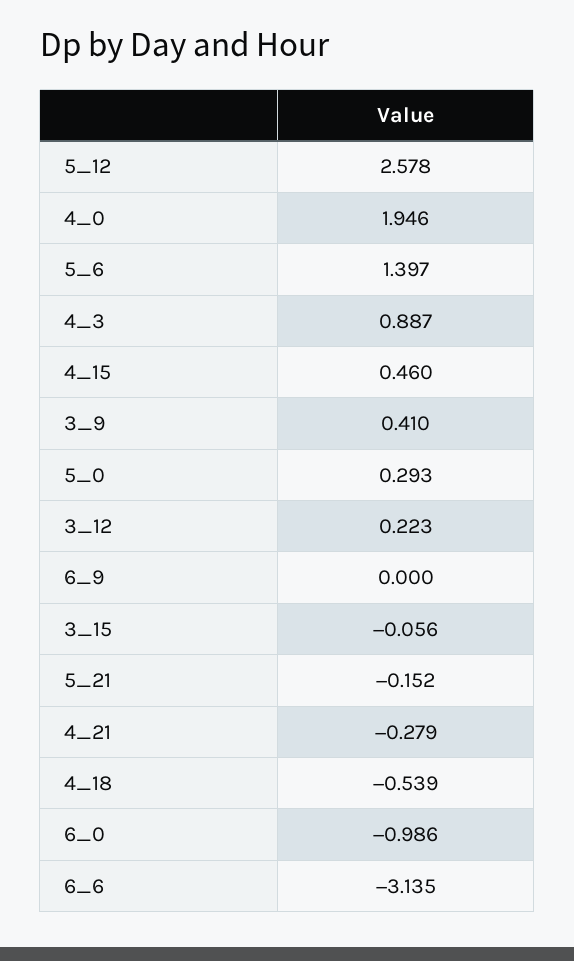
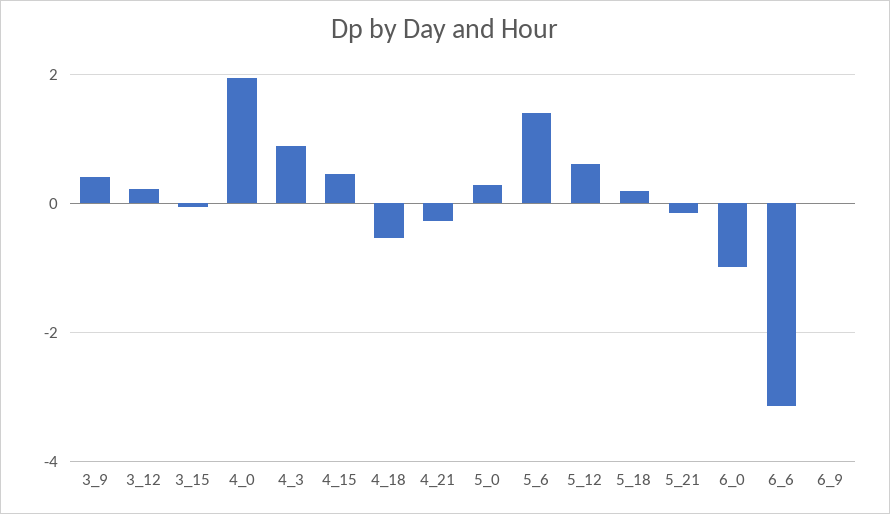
5_12: 2.578 -> 0.6
5_18: none -> 0.2

